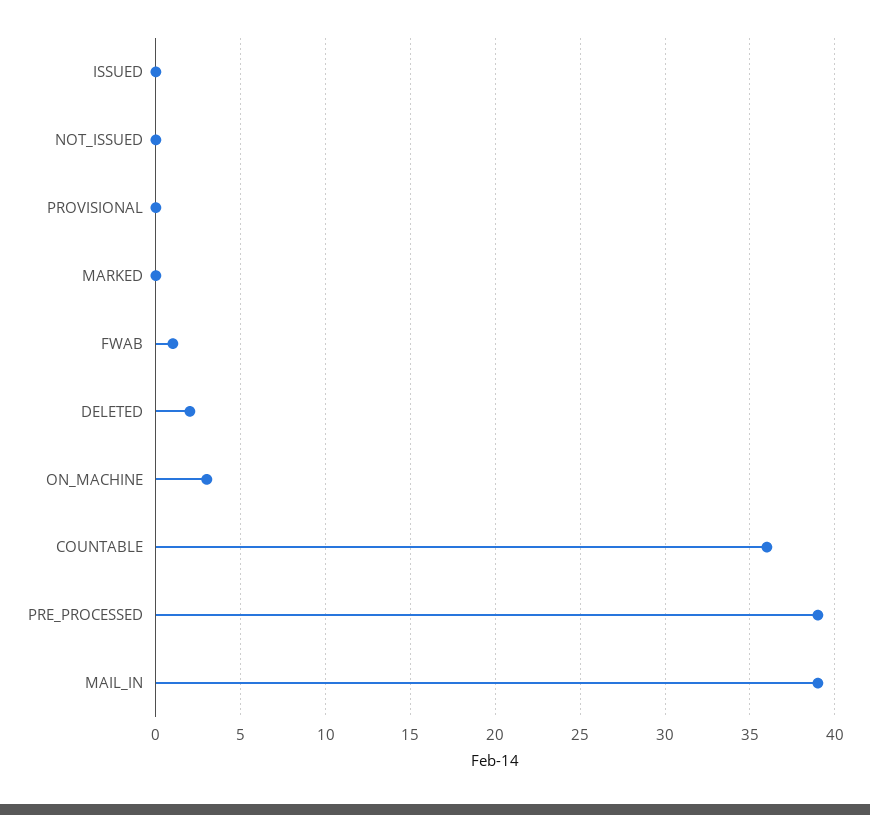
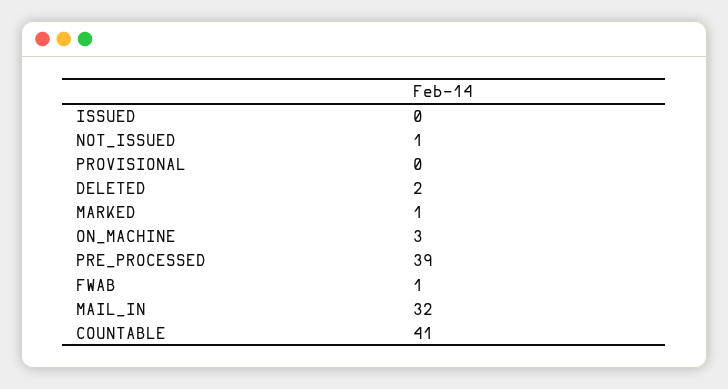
NOT_ISSUED: 0 -> 1
MARKED: 0 -> 1
COUNTABLE: 36 -> 41
MAIL_IN: 39 -> 32

